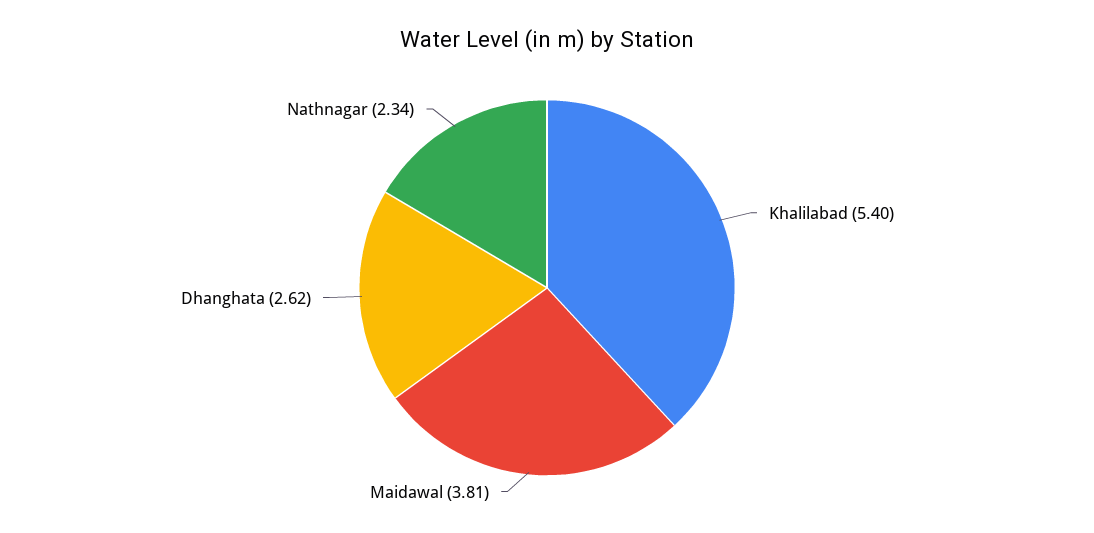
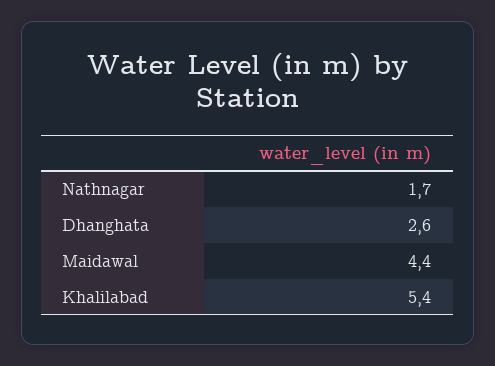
Maidawal: 3.81 -> 4.4
Nathnagar: 2.34 -> 1.7

